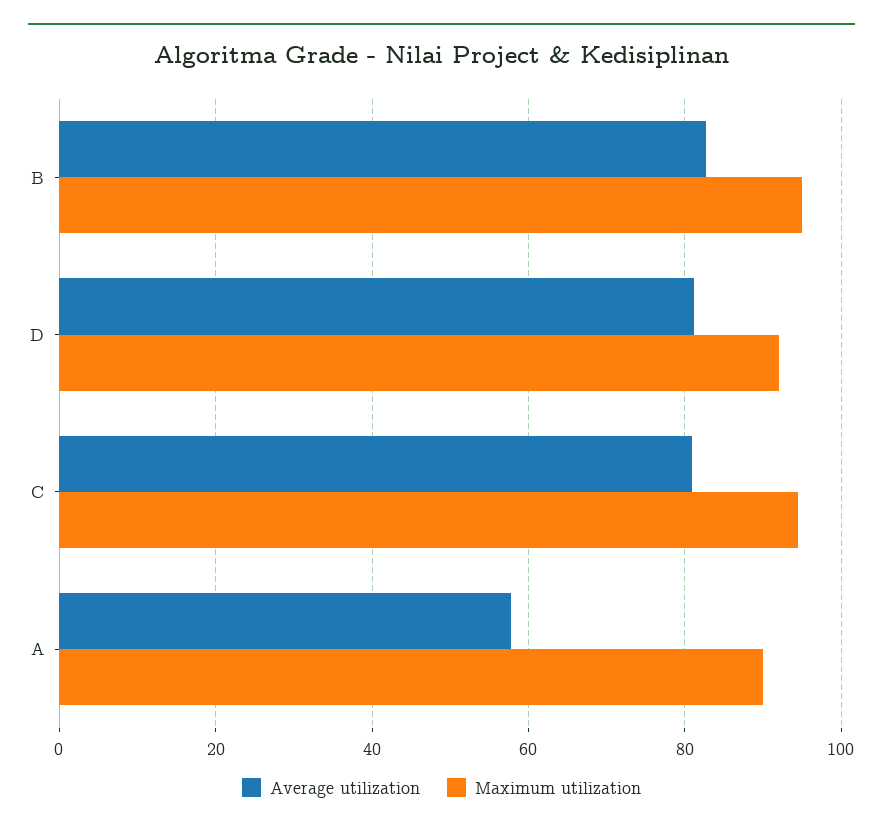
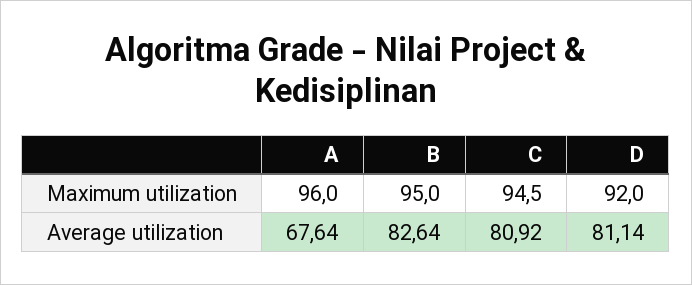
Average utilization, A: 58 -> 67.64
Maximum utilization, A: 90 -> 96

